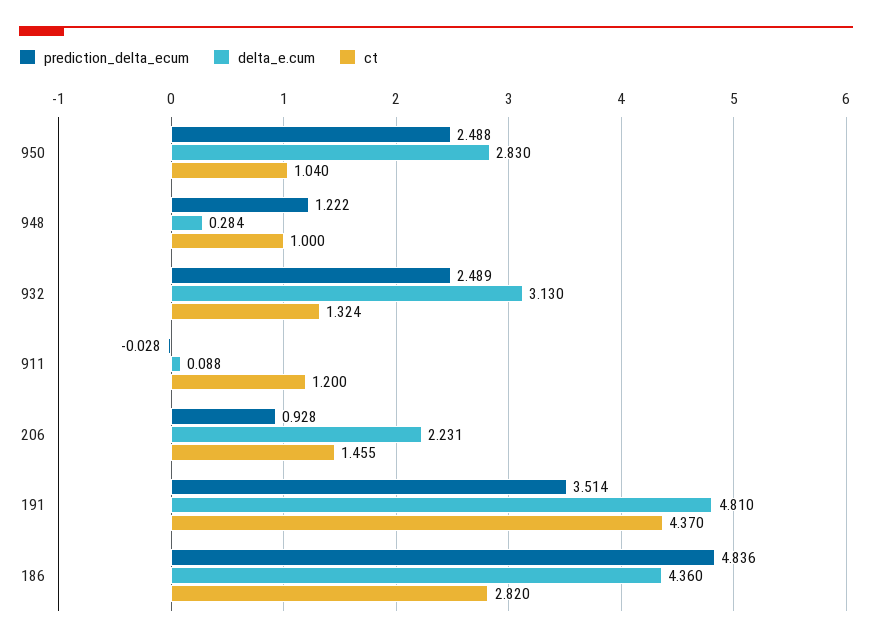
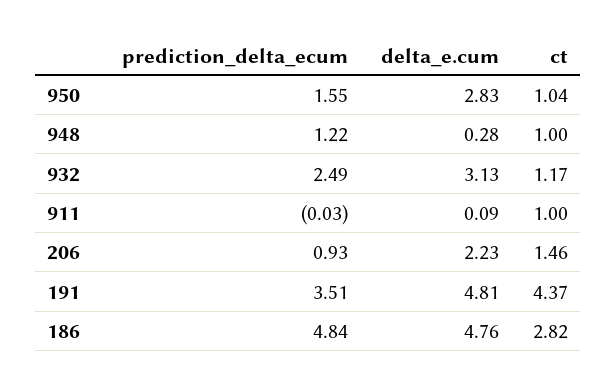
prediction_delta_ecum, 950: 2.488 -> 1.55
ct, 932: 1.324 -> 1.17
ct, 911: 1.2 -> 1
delta_e.cum, 186: 4.36 -> 4.76

